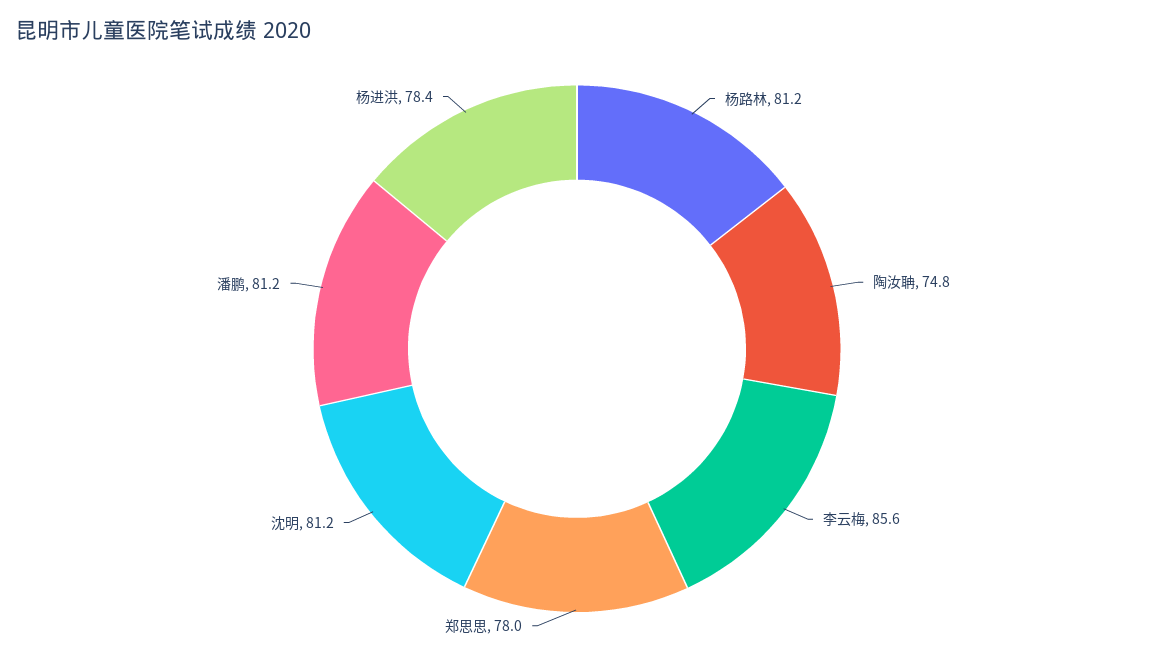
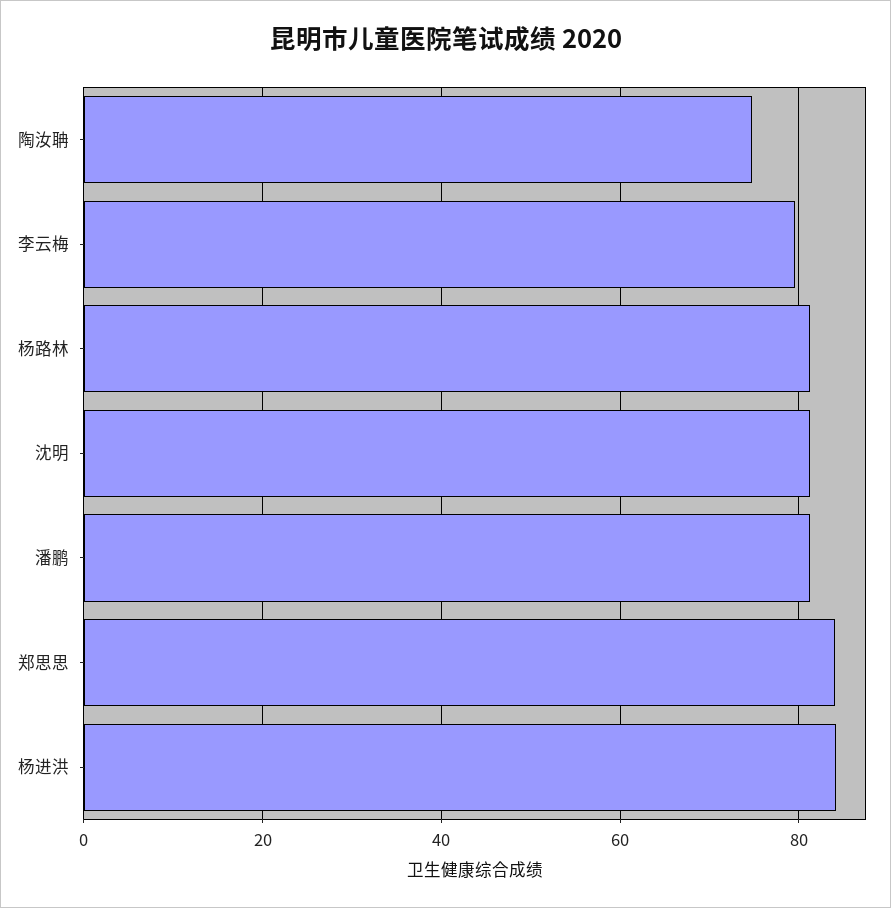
李云梅: 85.6 -> 80
郑思思: 78 -> 84
杨进洪: 78.4 -> 84

